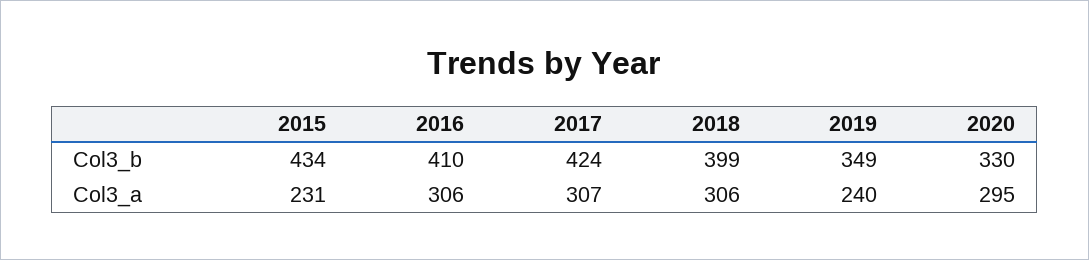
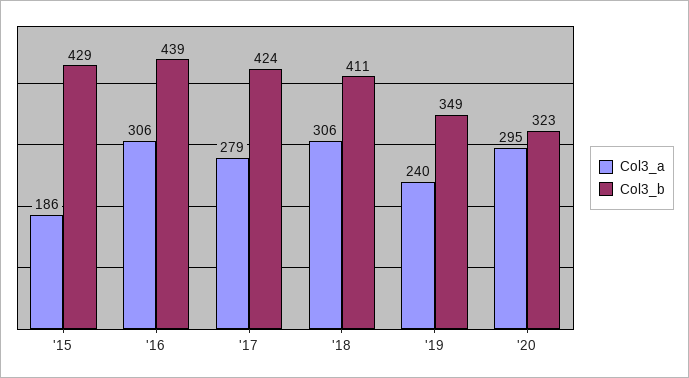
Col3_b, 2015: 434 -> 429
Col3_b, 2016: 410 -> 439
Col3_b, 2018: 399 -> 411
Col3_b, 2020: 330 -> 323
Col3_a, 2015: 231 -> 186
Col3_a, 2017: 307 -> 279

